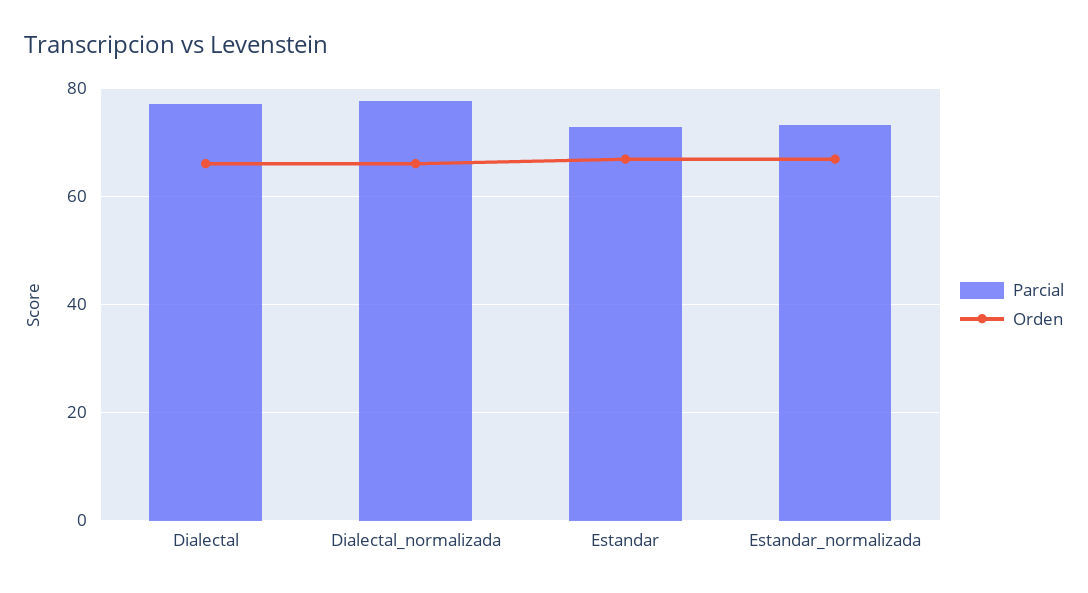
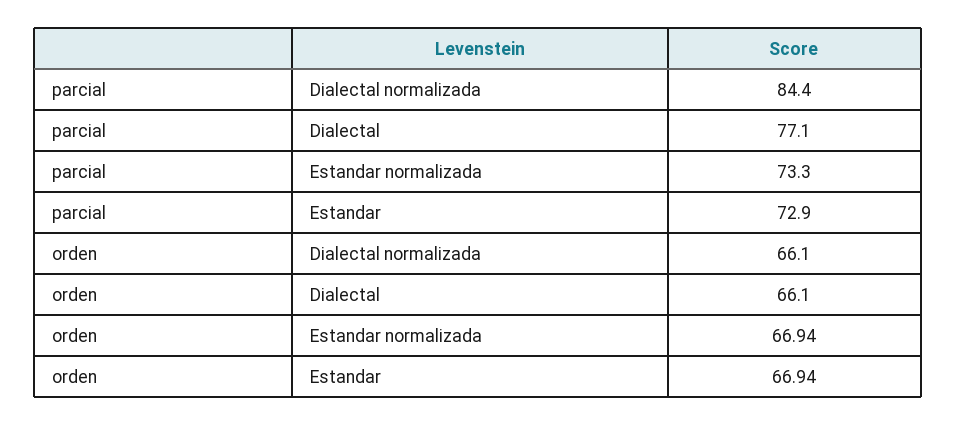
Parcial, Dialectal_normalizada: 78 -> 84.4

